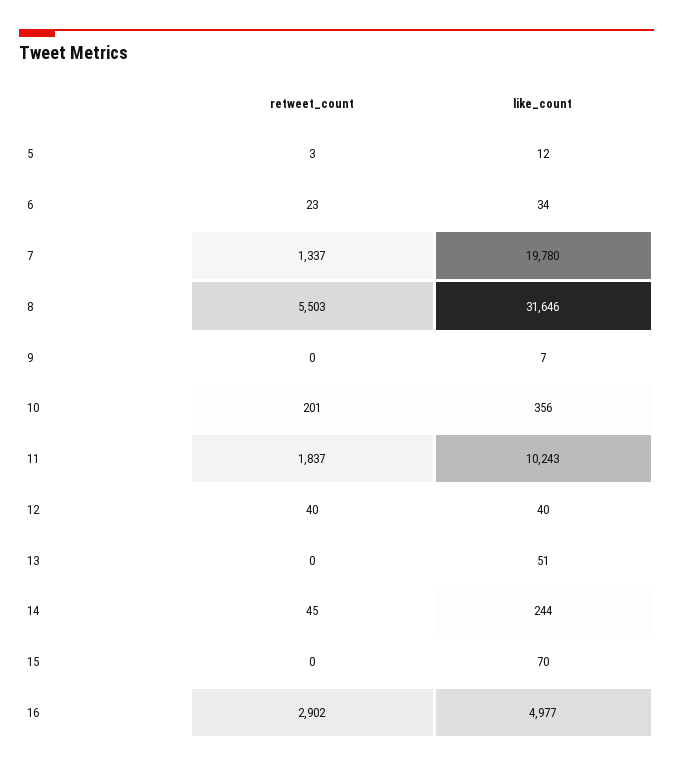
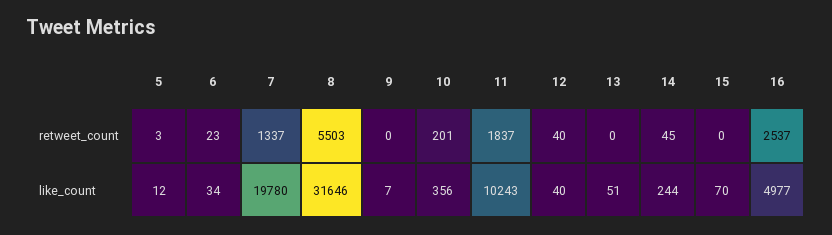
retweet_count, 16: 2902 -> 2537

